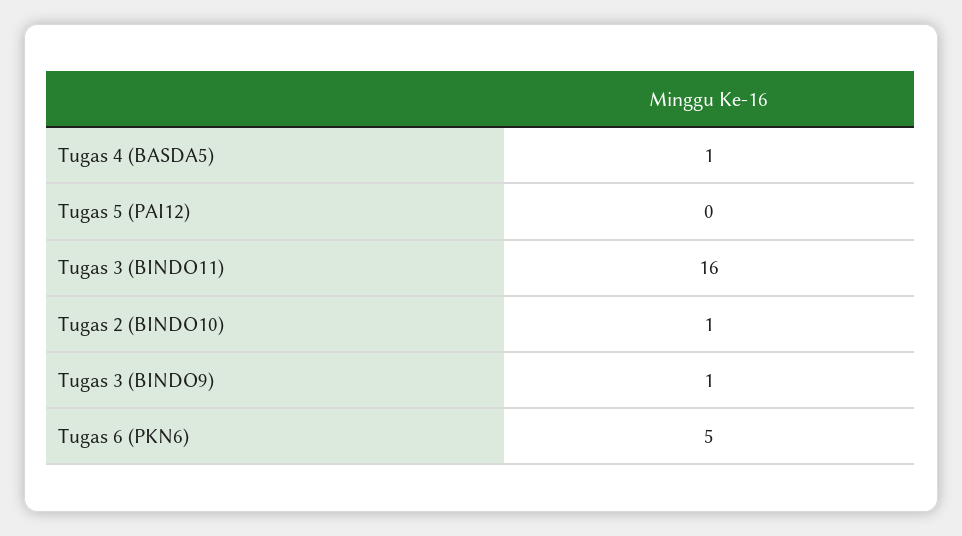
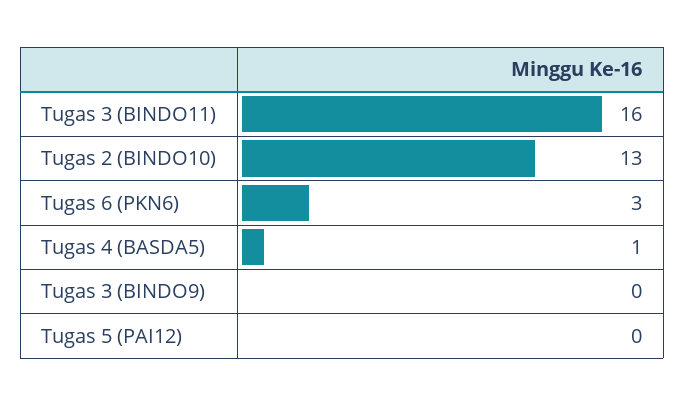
Tugas 2 (BINDO10): 1 -> 13
Tugas 3 (BINDO9): 1 -> 0
Tugas 6 (PKN6): 5 -> 3

